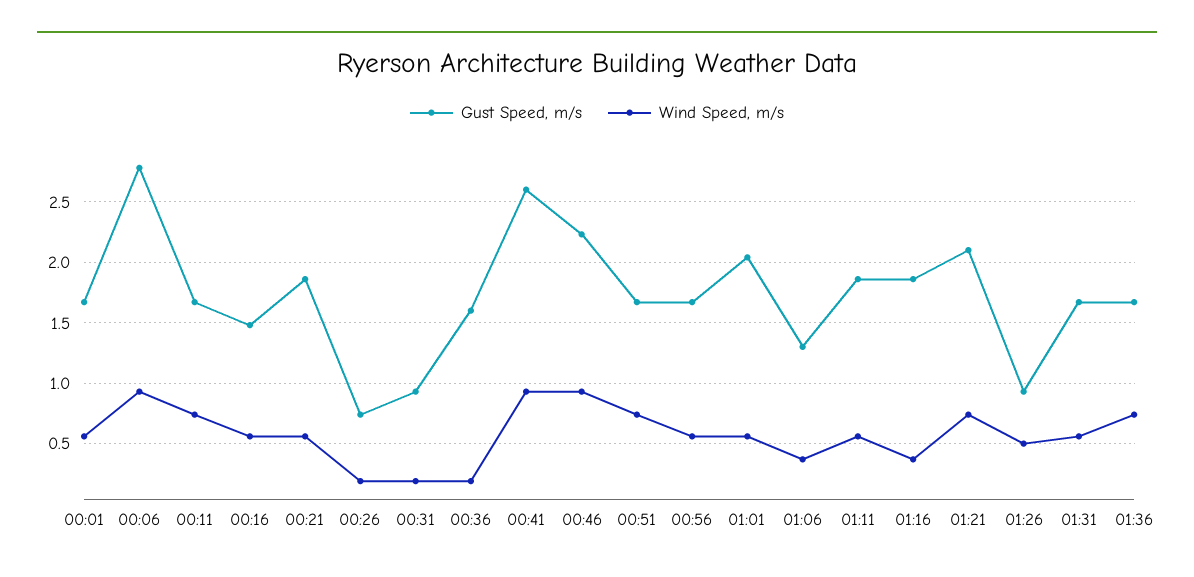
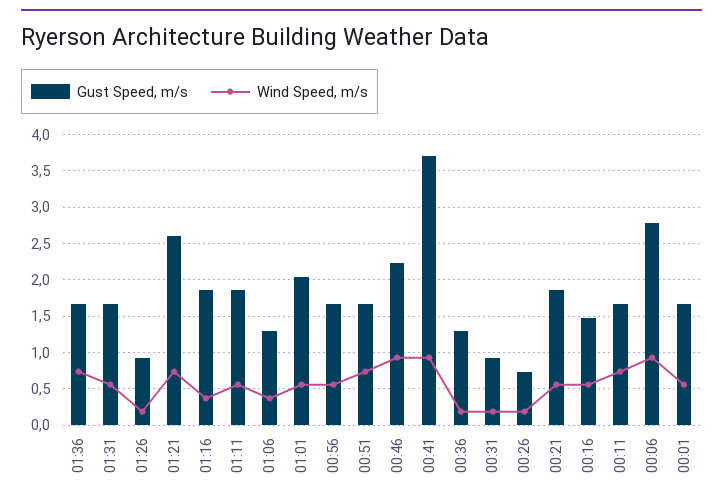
Gust Speed, m/s, 00:36: 1.6 -> 1.3
Gust Speed, m/s, 00:41: 2.6 -> 3.7
Gust Speed, m/s, 01:21: 2.1 -> 2.6
Wind Speed, m/s, 01:26: 0.5 -> 0.2

